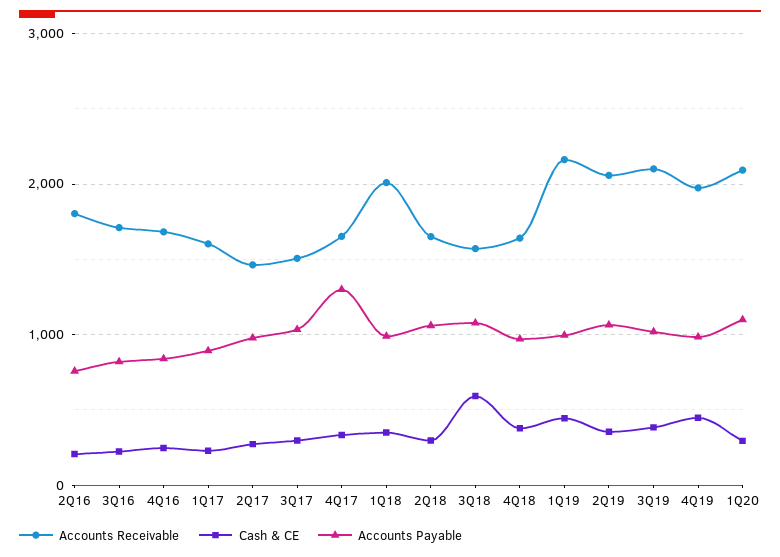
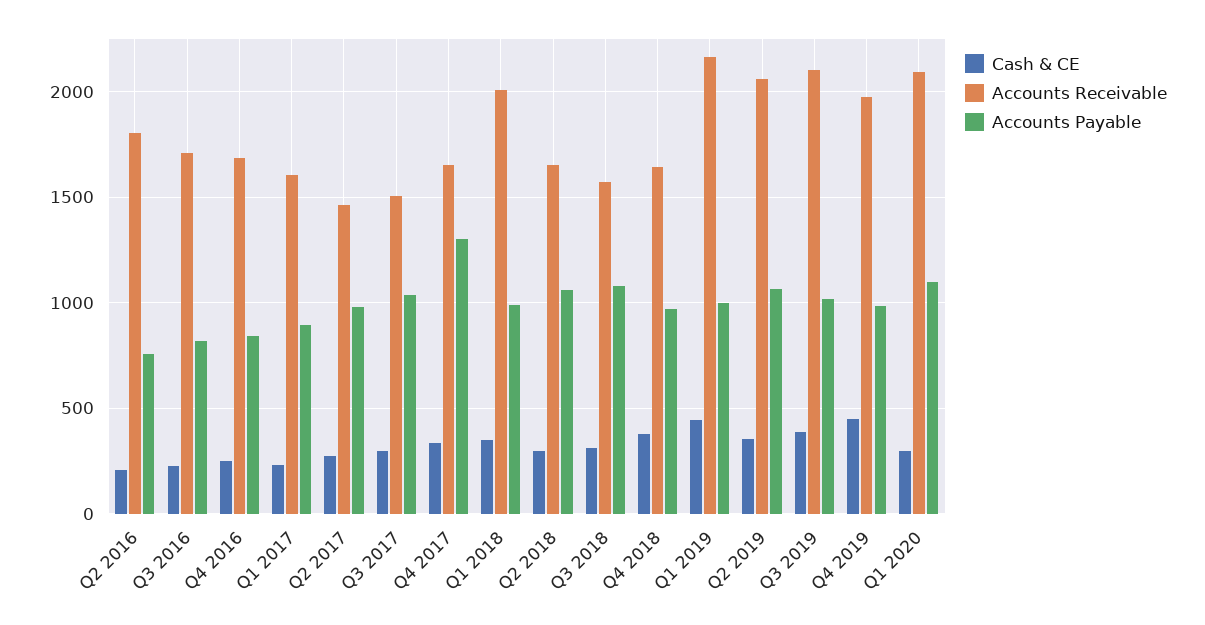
Cash & CE, 3Q18: 600 -> 300

